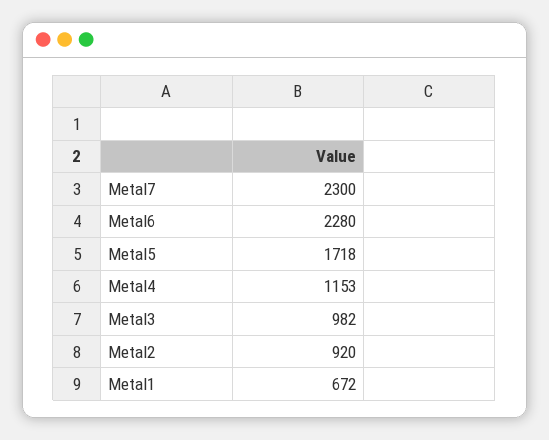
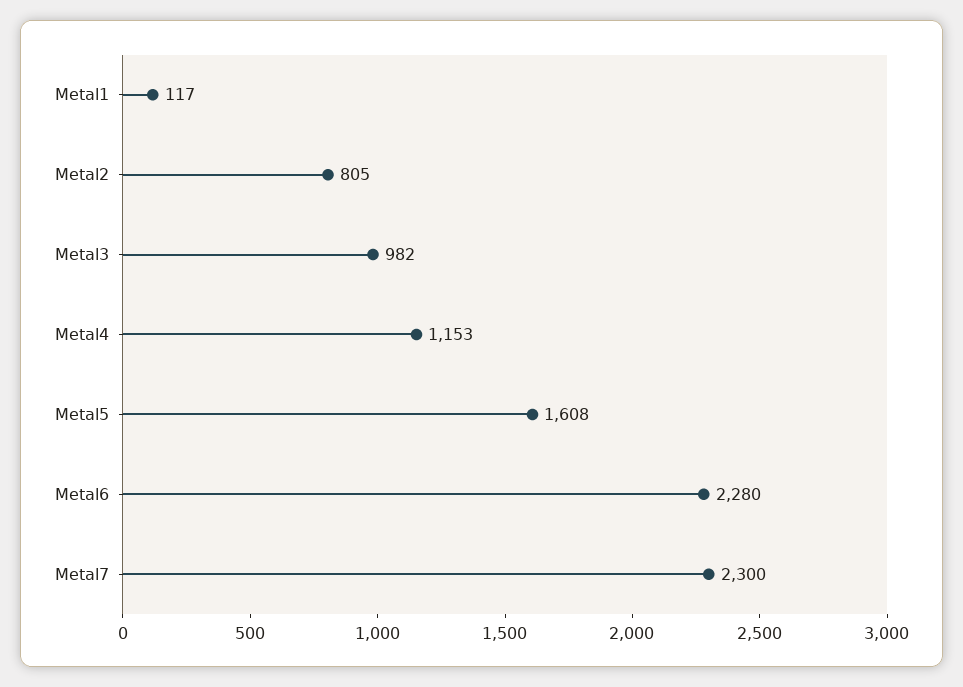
Metal5: 1718 -> 1608
Metal2: 920 -> 805
Metal1: 672 -> 117

